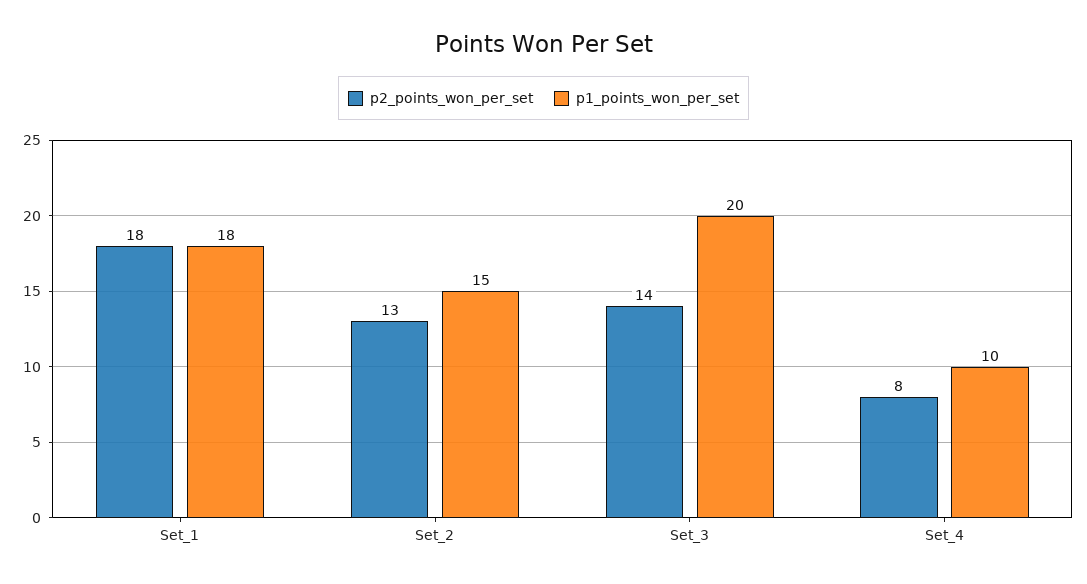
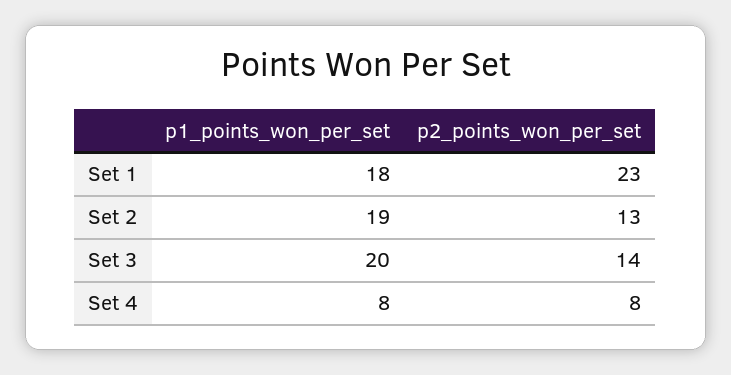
p2_points_won_per_set, Set_1: 18 -> 23
p1_points_won_per_set, Set_2: 15 -> 19
p1_points_won_per_set, Set_4: 10 -> 8

